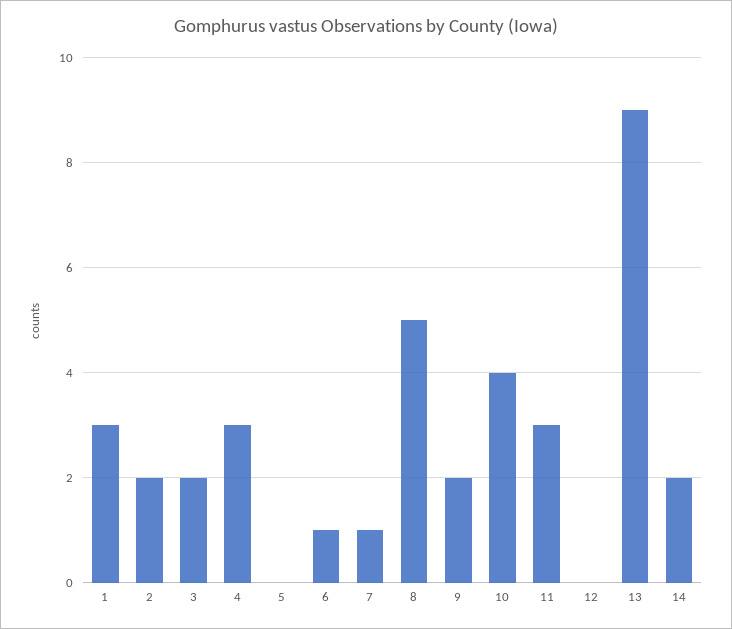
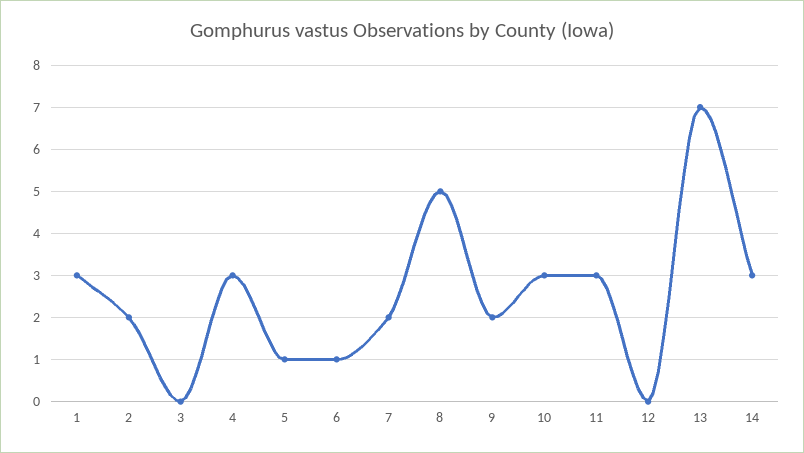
3: 2 -> 0
5: 0 -> 1
7: 1 -> 2
10: 4 -> 3
13: 9 -> 7
14: 2 -> 3

